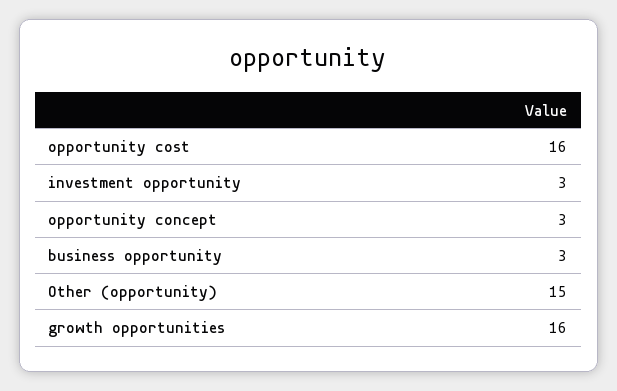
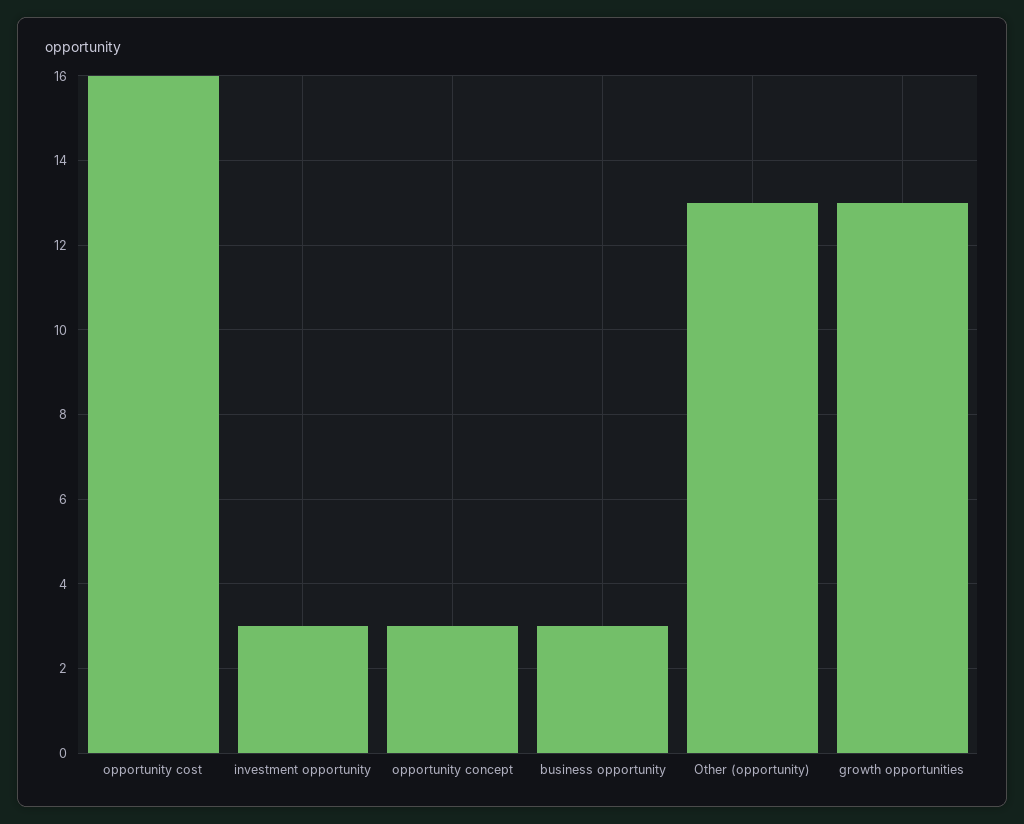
Other (opportunity): 15 -> 13
growth opportunities: 16 -> 13

